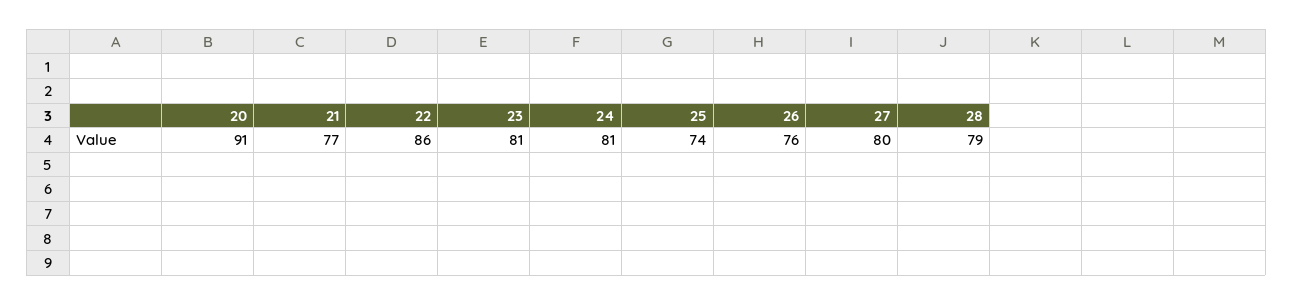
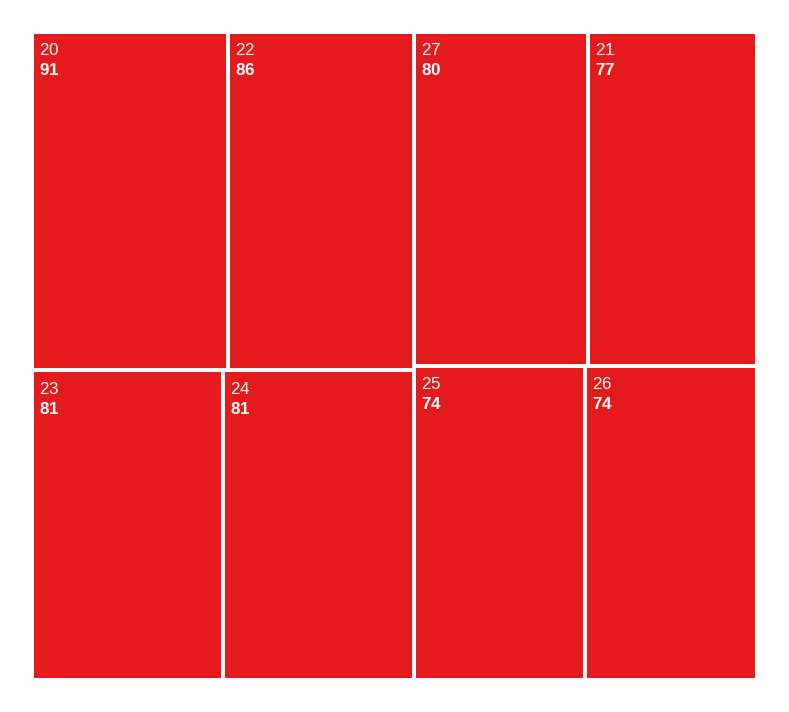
26: 76 -> 74
28: 79 -> none

